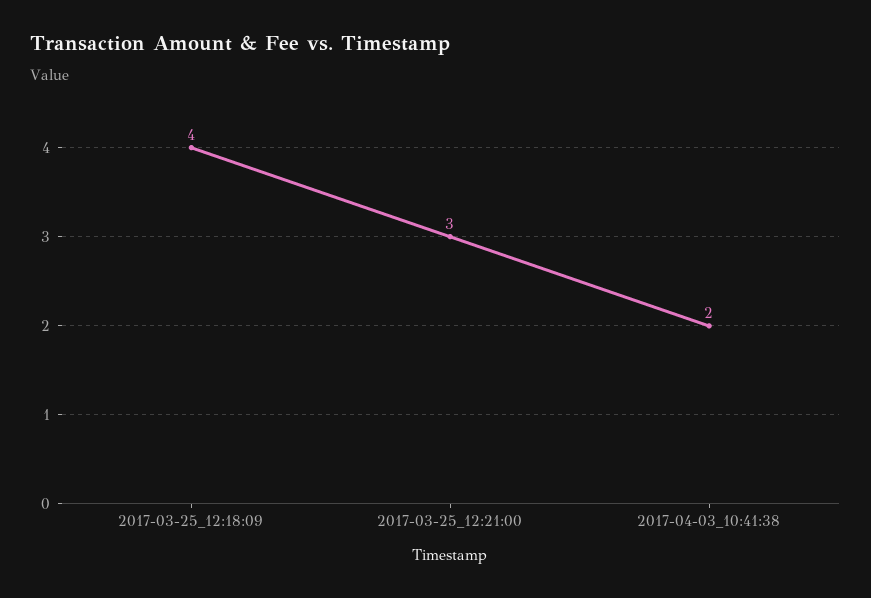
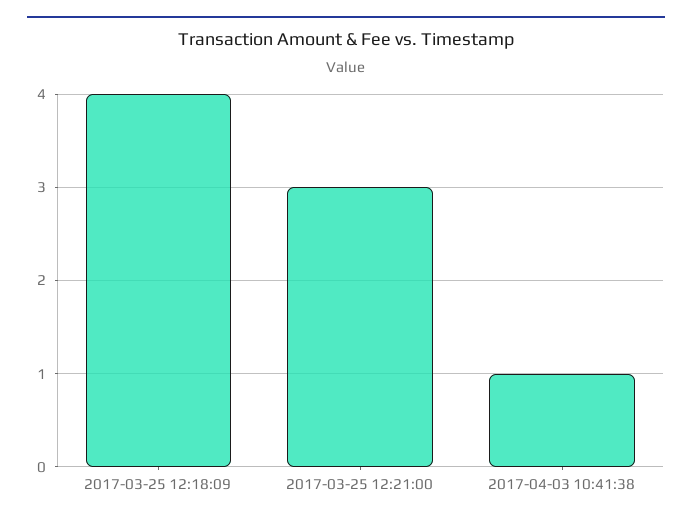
2017-04-03_10:41:38: 2 -> 1

